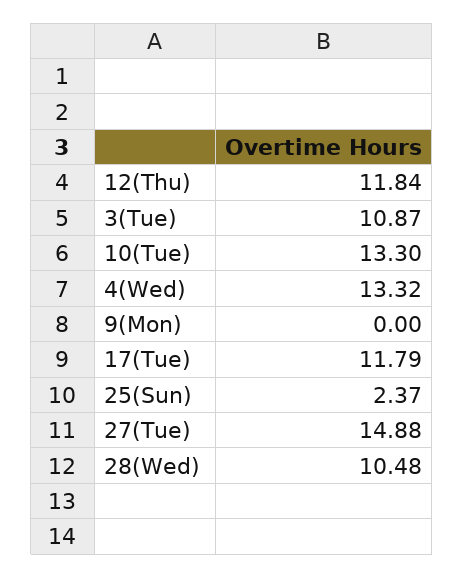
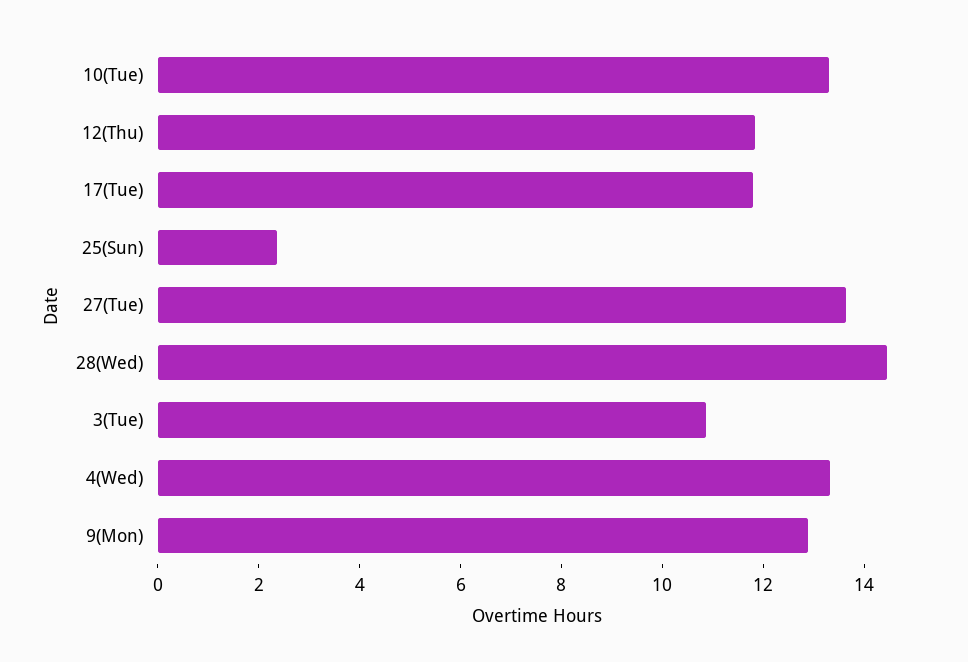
9(Mon): 0 -> 13
27(Tue): 14.88 -> 13.5
28(Wed): 10.48 -> 14.5

